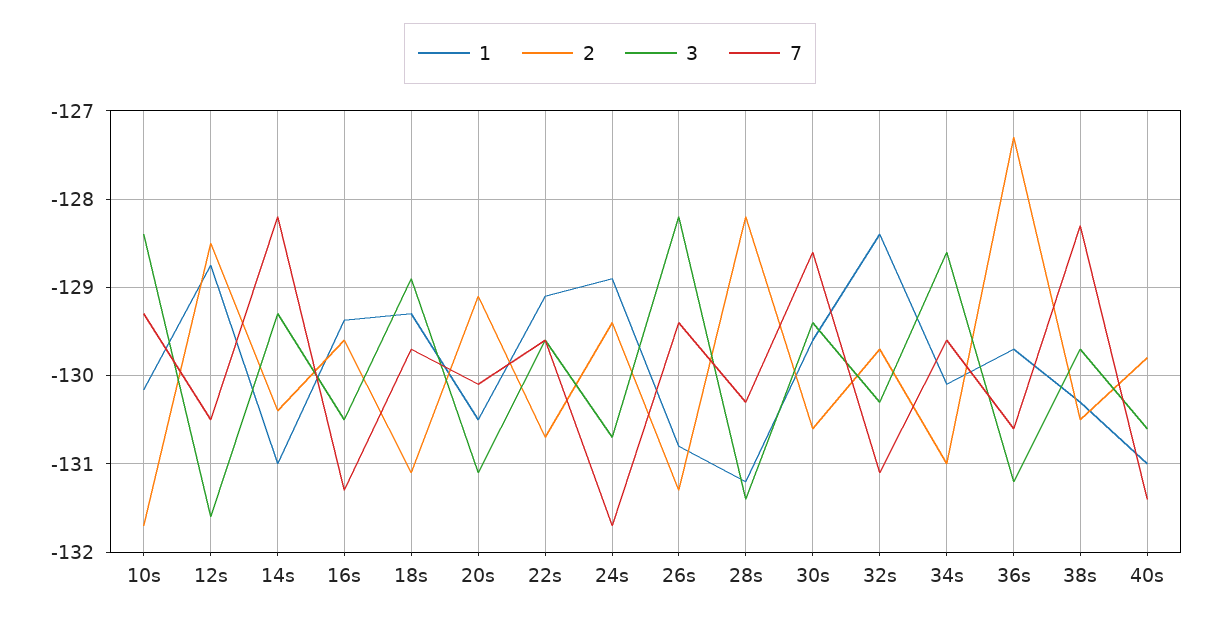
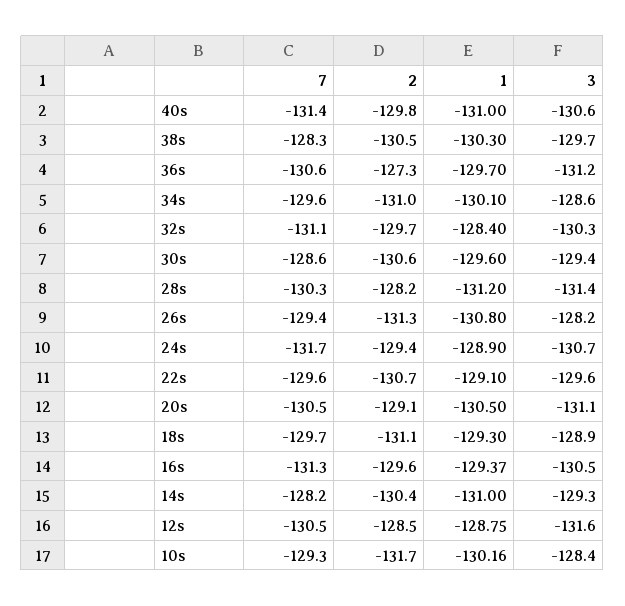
7, 20s: -130.1 -> -130.5

